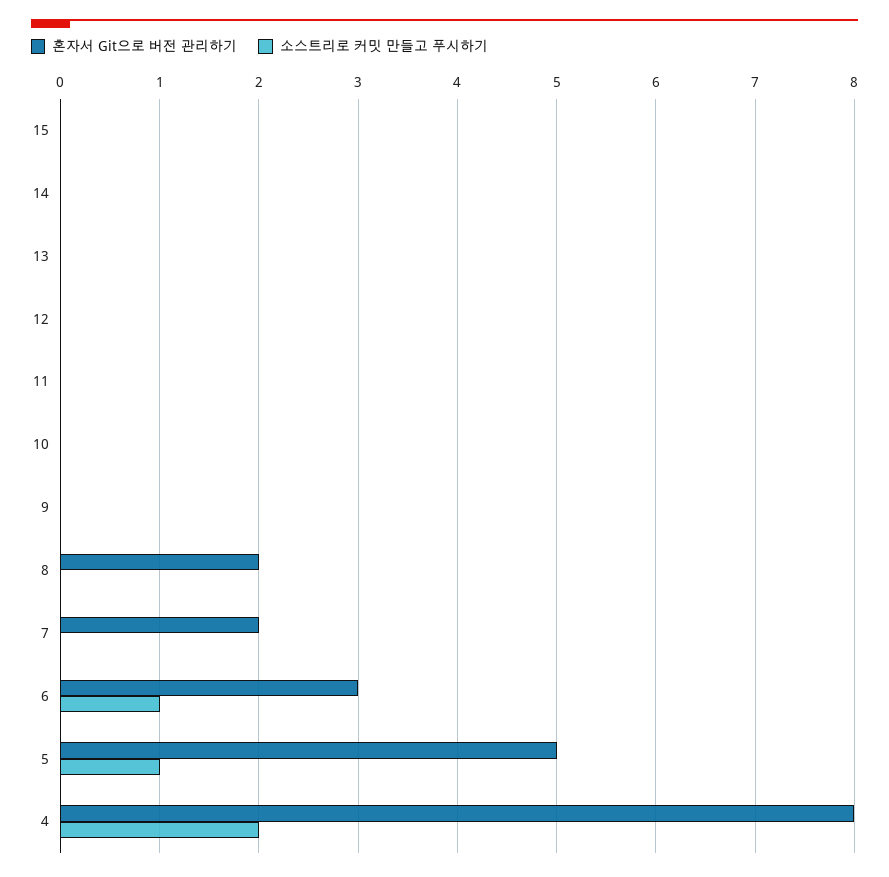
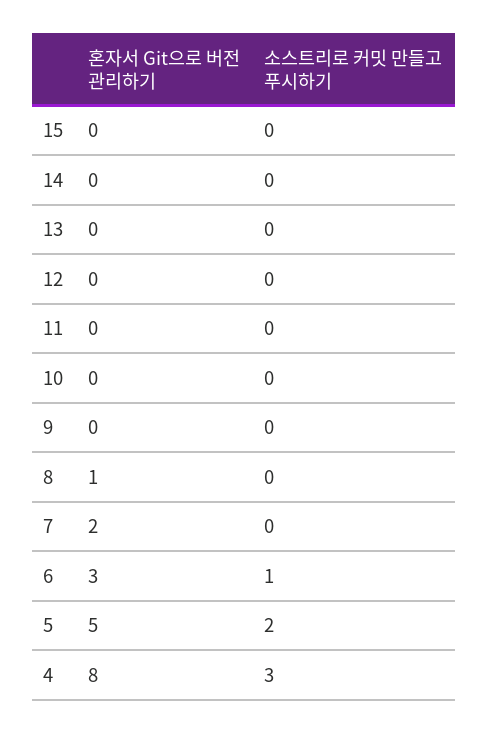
혼자서 Git으로 버전 관리하기, 8: 2 -> 1
소스트리로 커밋 만들고 푸시하기, 5: 1 -> 2
소스트리로 커밋 만들고 푸시하기, 4: 2 -> 3

